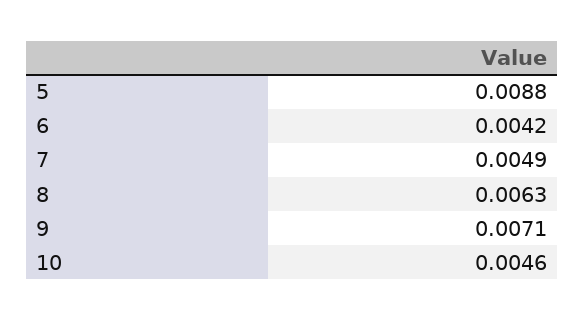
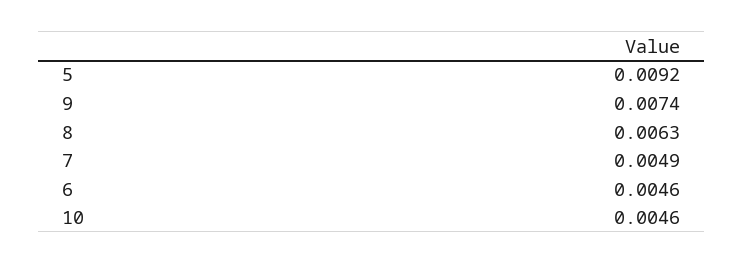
5: 0.0088 -> 0.0092
6: 0.0042 -> 0.0046
9: 0.0071 -> 0.0074

